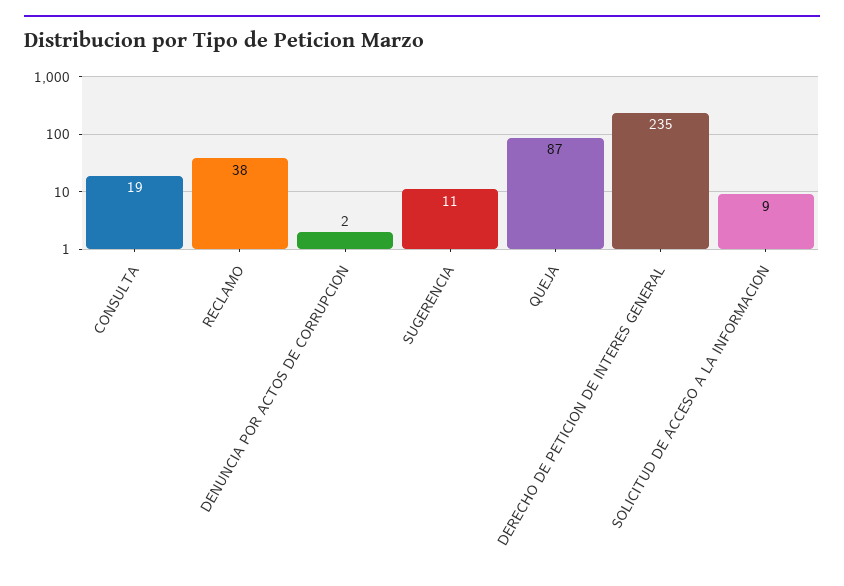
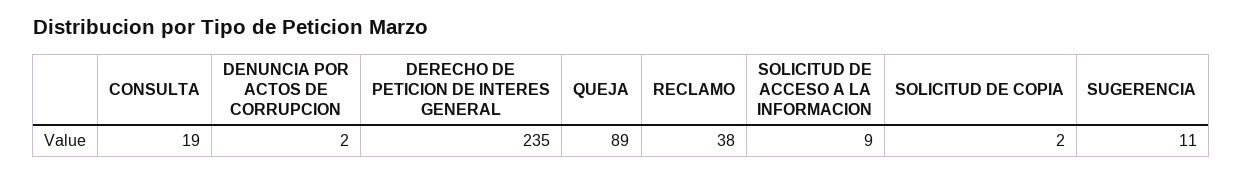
QUEJA: 87 -> 89
SOLICITUD DE COPIA: none -> 2

